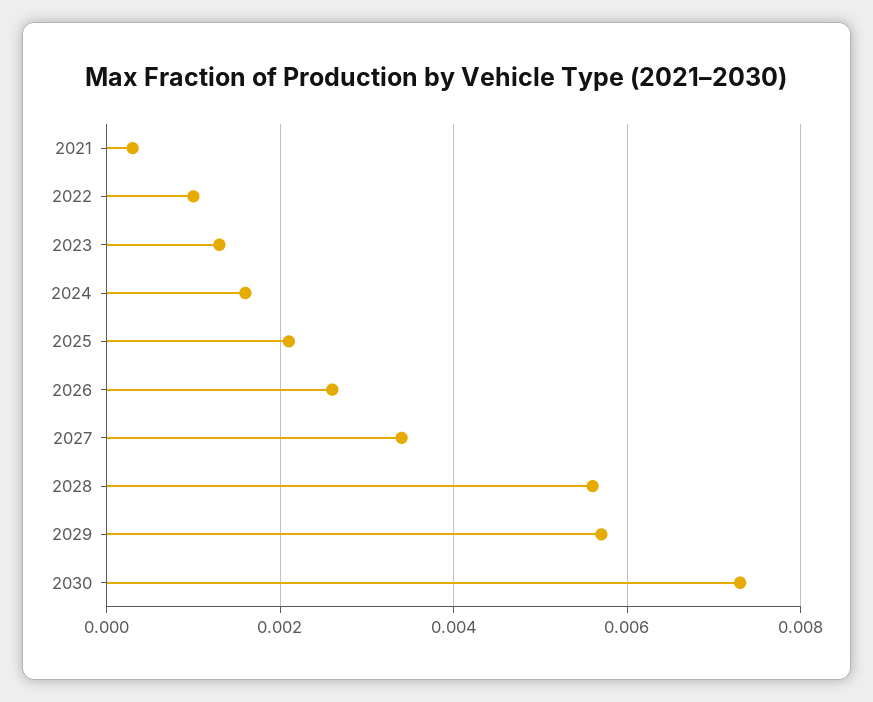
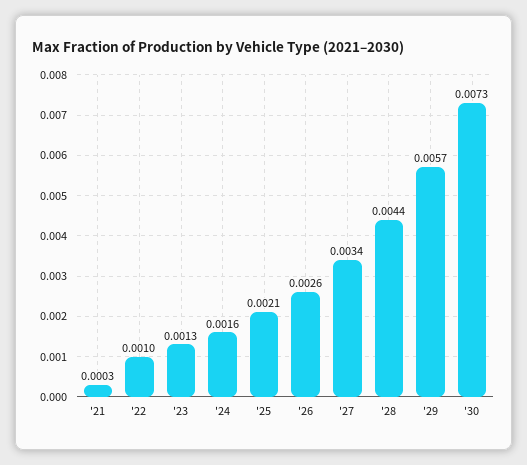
2028: 0.0055 -> 0.0044

